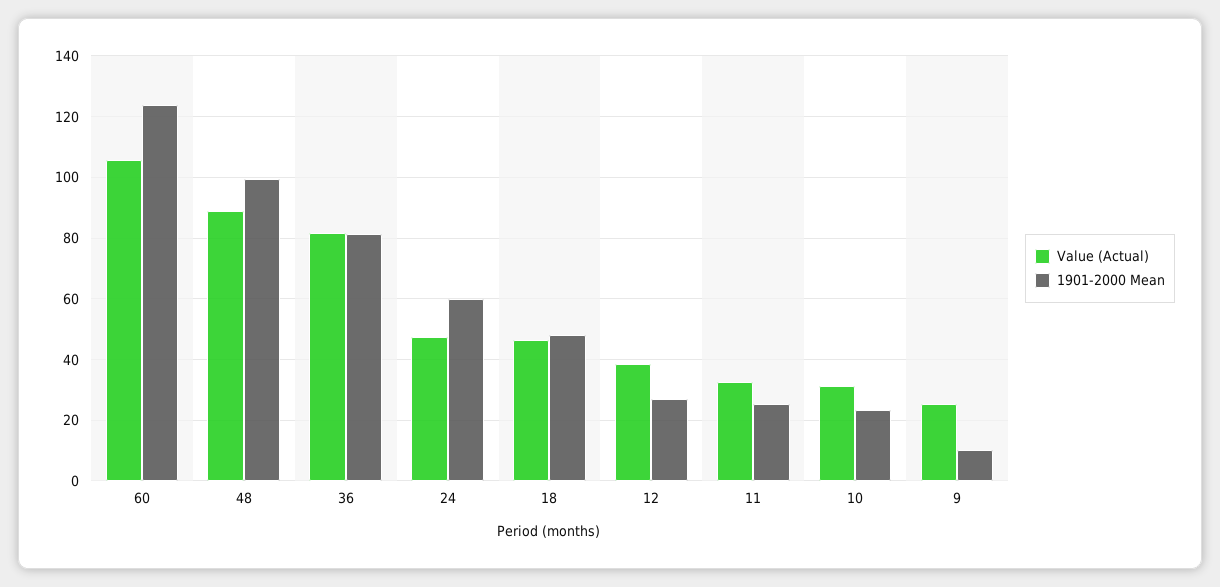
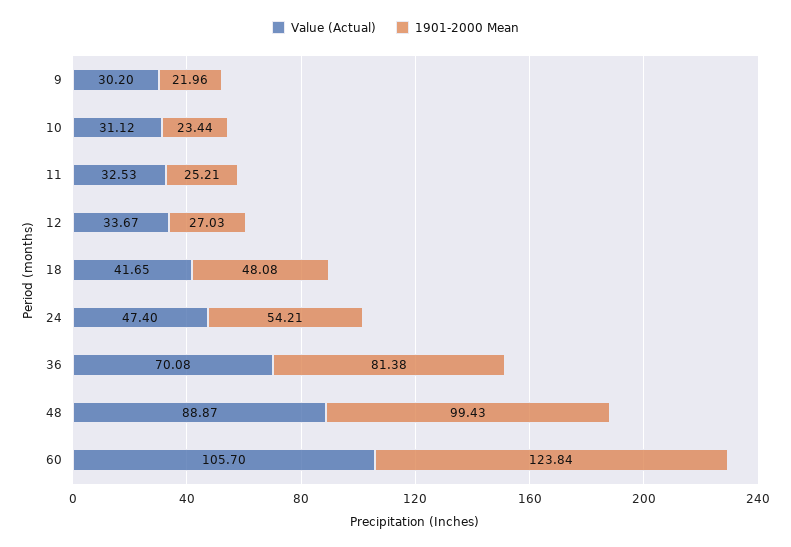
Value (Actual), 36: 82 -> 70.08
1901-2000 Mean, 24: 60 -> 54.21
Value (Actual), 18: 46 -> 41.65
Value (Actual), 12: 38 -> 33.67
Value (Actual), 9: 26 -> 30.2
1901-2000 Mean, 9: 10 -> 21.96

